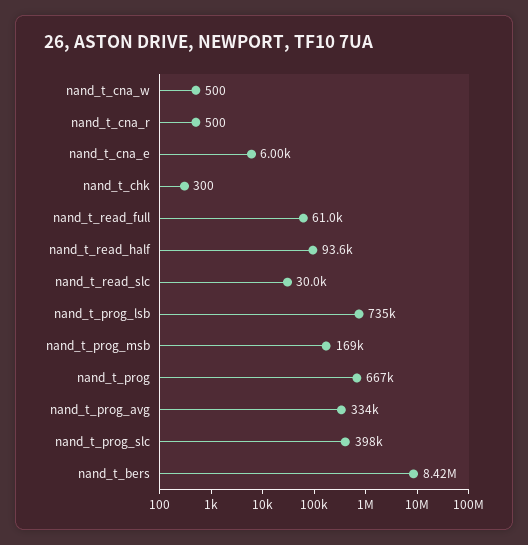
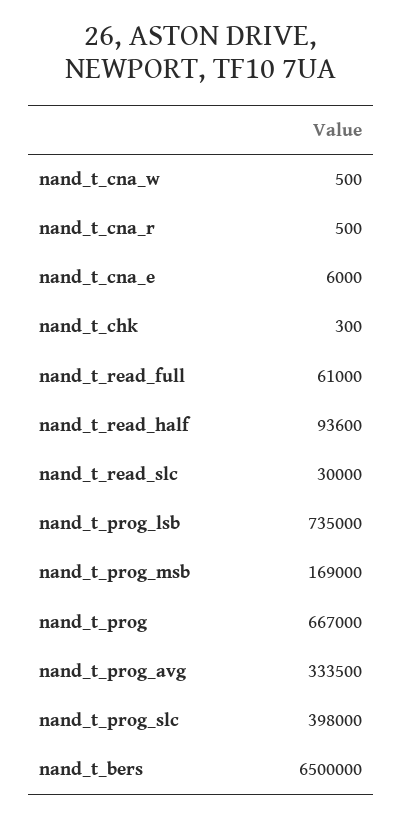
nand_t_bers: 8420000 -> 6500000

